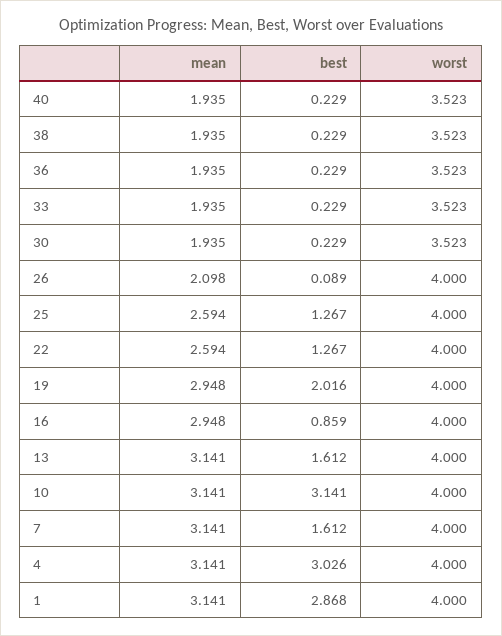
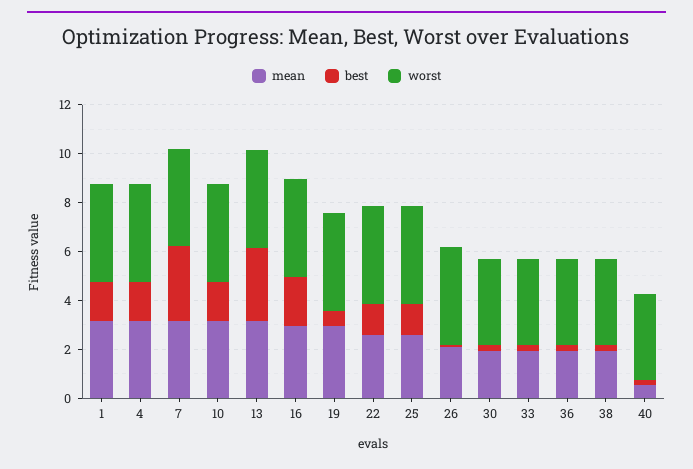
mean, 40: 1.935 -> 0.5
best, 19: 2.016 -> 0.5
best, 16: 0.859 -> 2
best, 13: 1.612 -> 3
best, 10: 3.141 -> 1.5
best, 7: 1.612 -> 3
best, 4: 3.026 -> 1.5
best, 1: 2.868 -> 1.5

